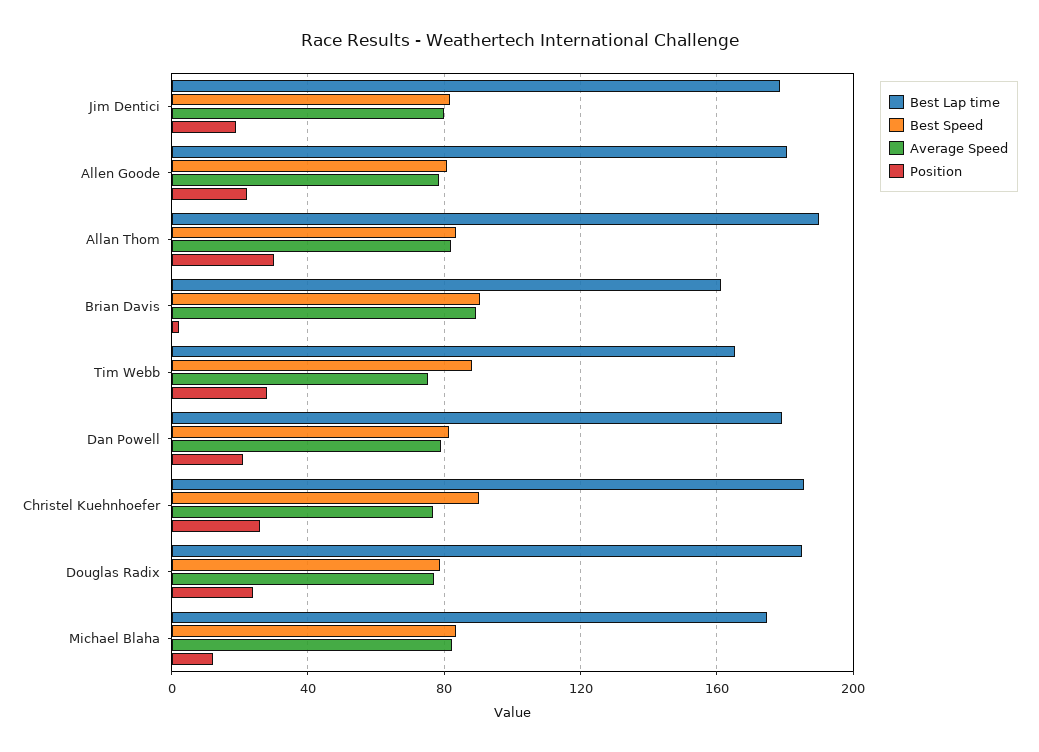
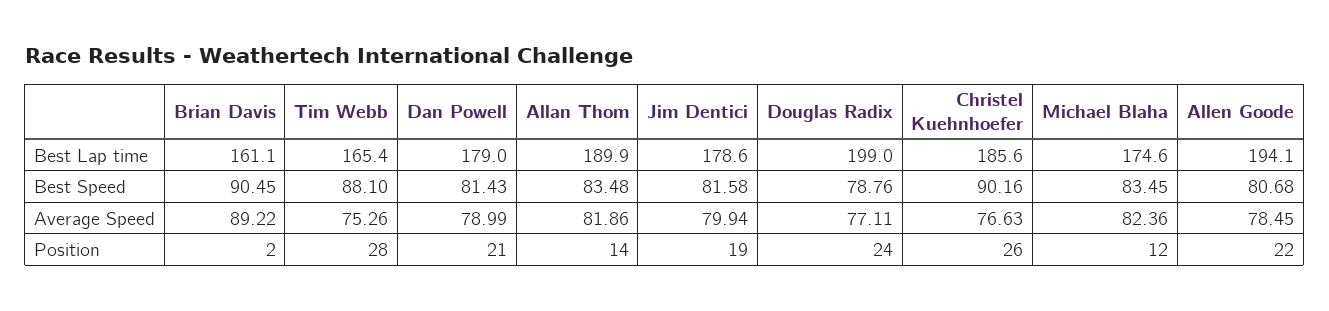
Best Lap time, Allen Goode: 180 -> 194.1
Position, Allan Thom: 30 -> 14
Best Lap time, Douglas Radix: 185 -> 199

